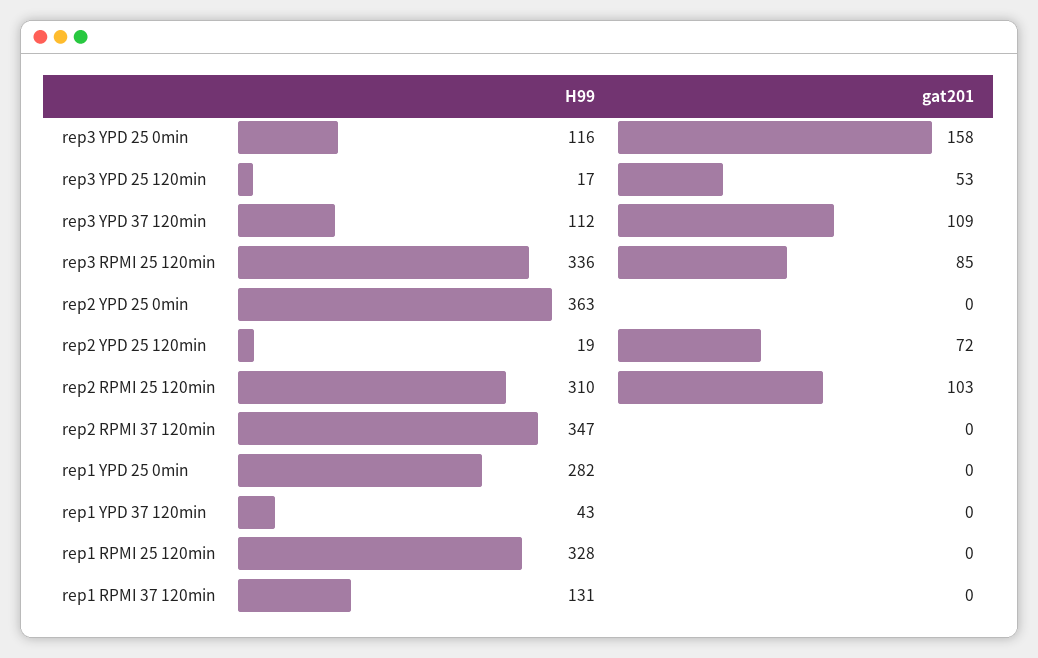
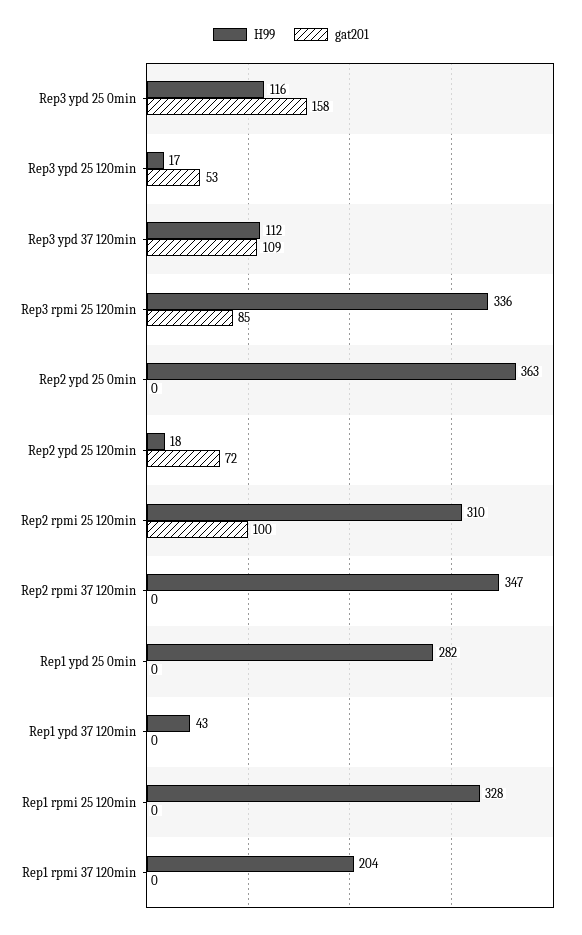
H99, rep2 YPD 25 120min: 19 -> 18
gat201, rep2 RPMI 25 120min: 103 -> 100
H99, rep1 RPMI 37 120min: 131 -> 204

